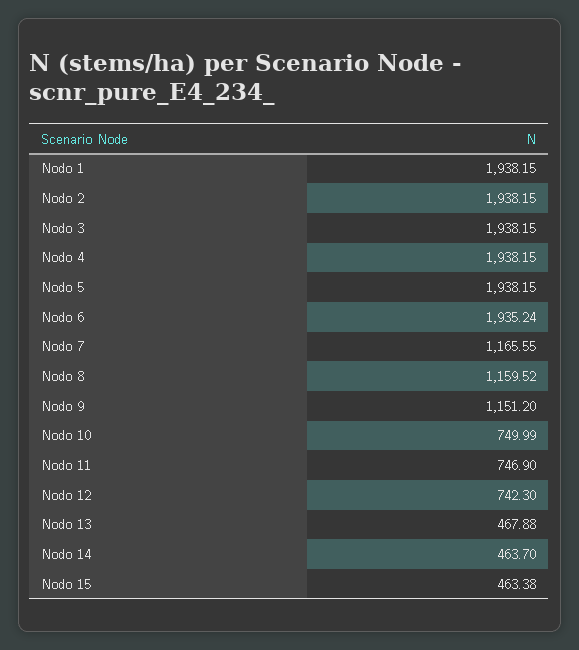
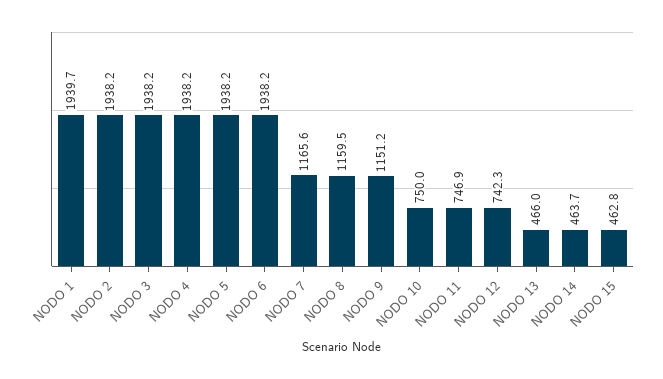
Nodo 1: 1938.15 -> 1939.7
Nodo 6: 1935.24 -> 1938.2
Nodo 13: 467.88 -> 466
Nodo 15: 463.38 -> 462.8

